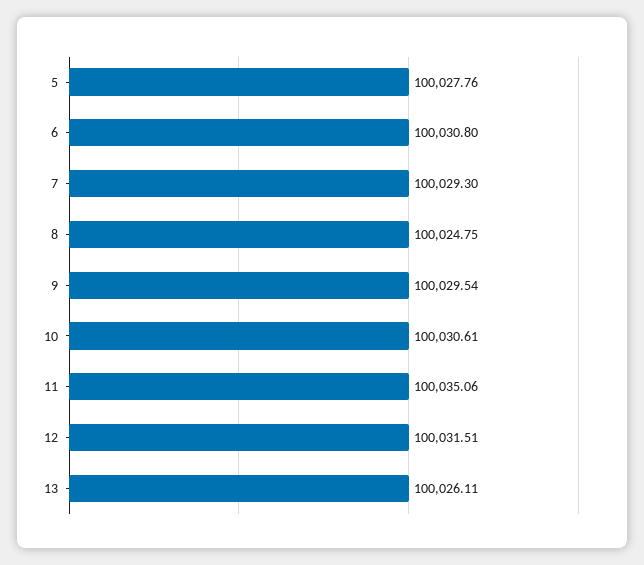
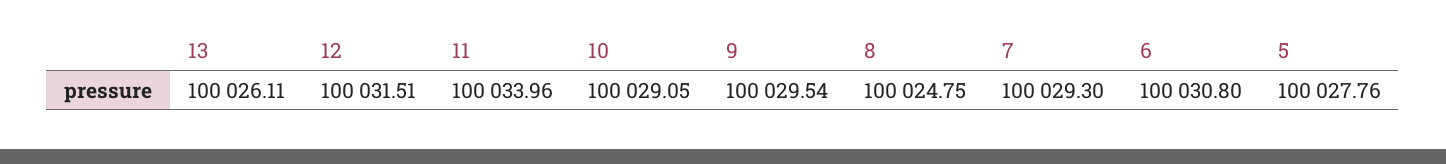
10: 100030.61 -> 100029.05
11: 100035.06 -> 100033.96

